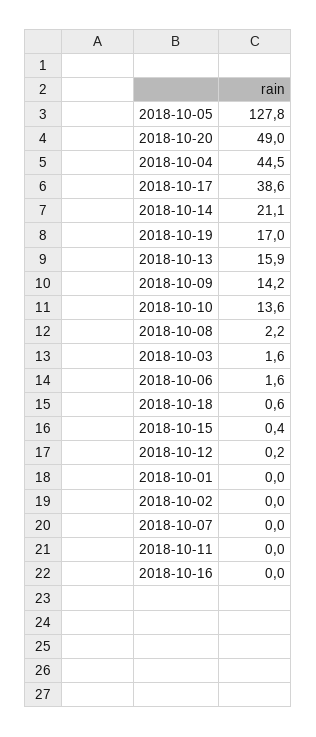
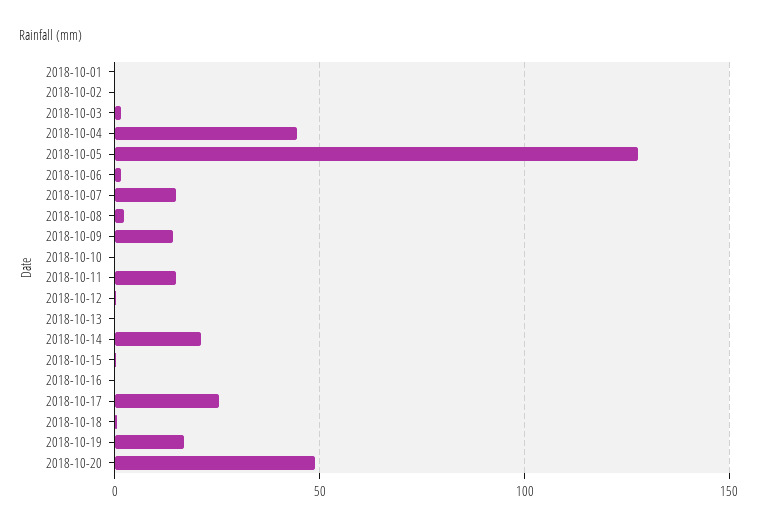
2018-10-17: 38.6 -> 25
2018-10-13: 15.9 -> 0
2018-10-10: 13.6 -> 0
2018-10-07: 0 -> 15
2018-10-11: 0 -> 15

